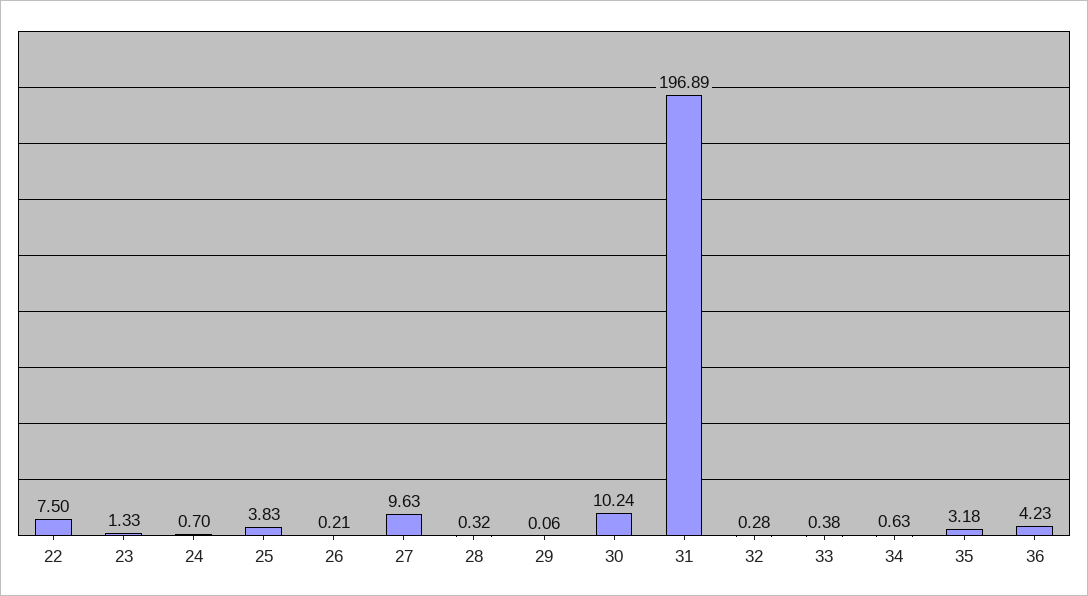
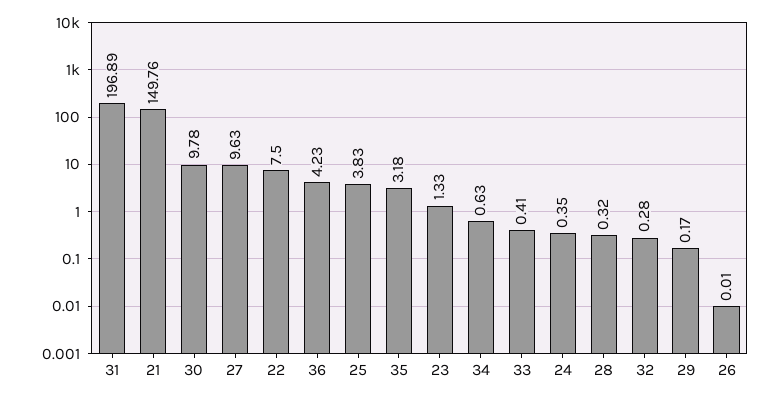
24: 0.7 -> 0.35
26: 0.21 -> 0.01
29: 0.06 -> 0.17
30: 10.24 -> 9.78
33: 0.38 -> 0.41
21: none -> 149.76

